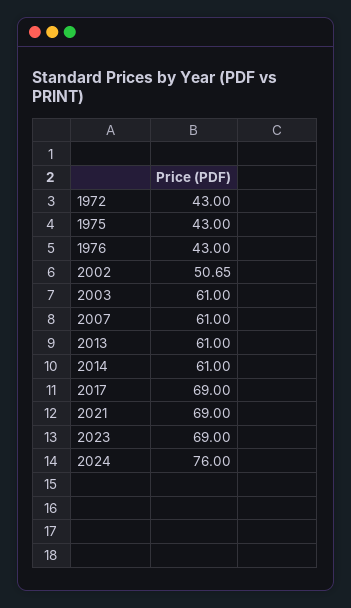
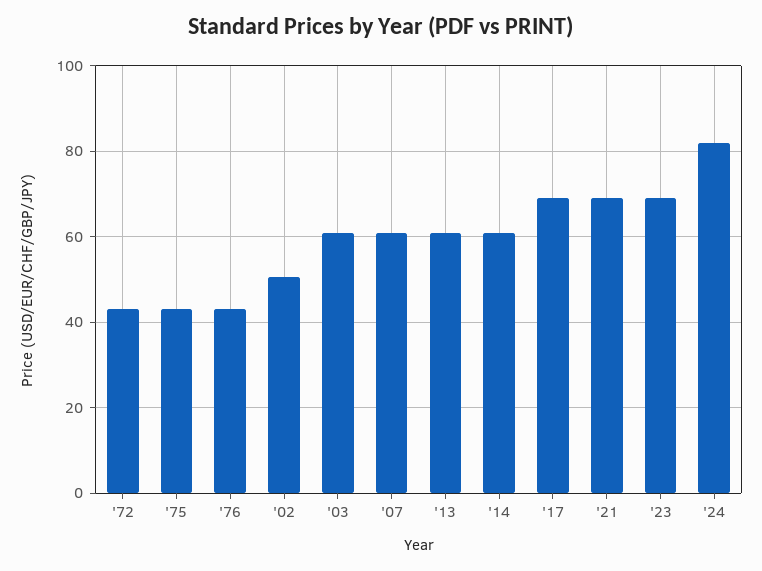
2024: 76 -> 82

